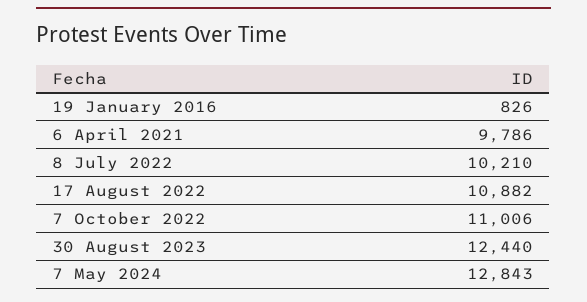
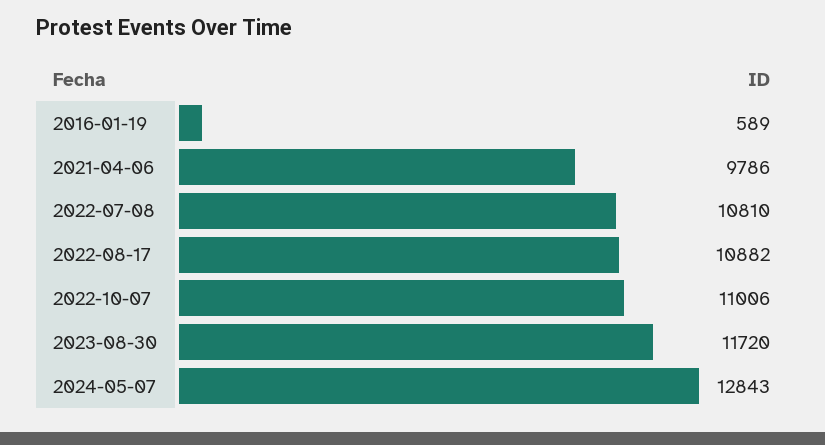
19 January 2016: 826 -> 589
8 July 2022: 10210 -> 10810
30 August 2023: 12440 -> 11720

